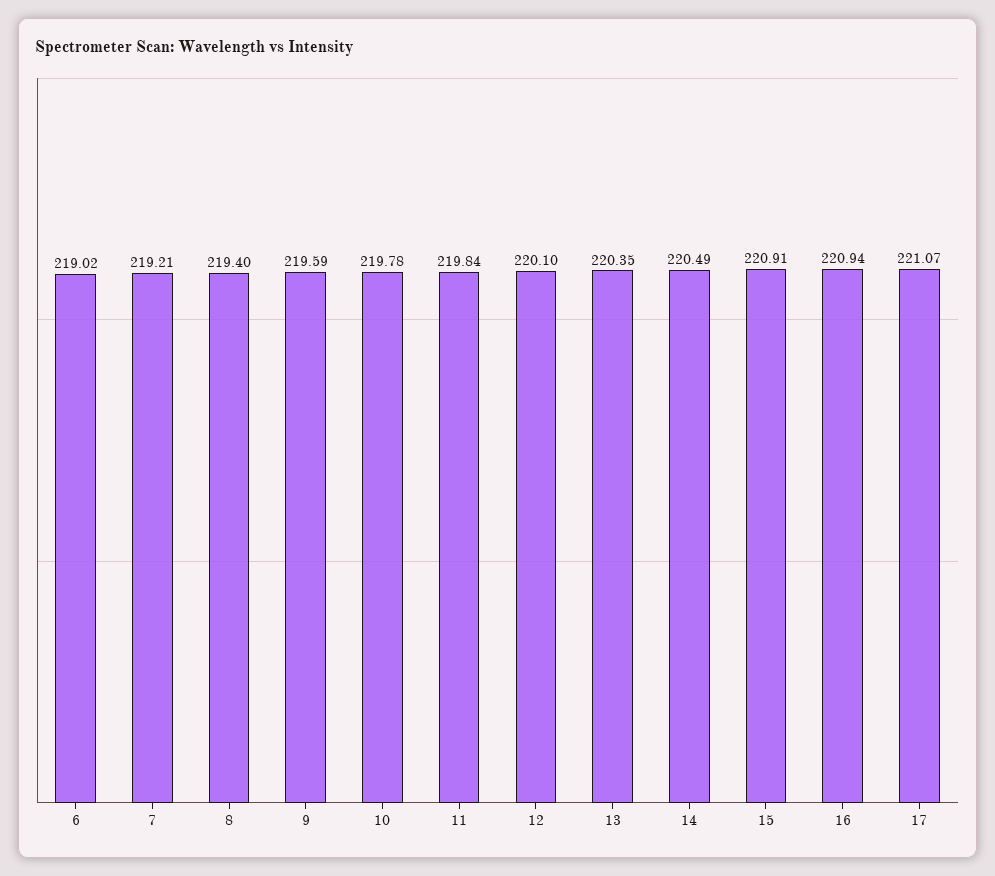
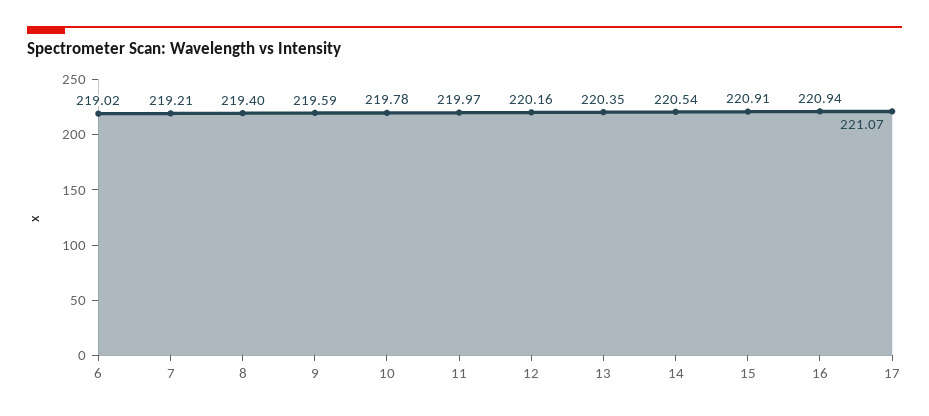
11: 219.84 -> 219.97
12: 220.1 -> 220.16
14: 220.49 -> 220.54

